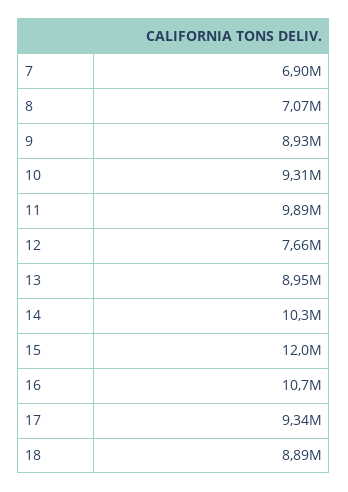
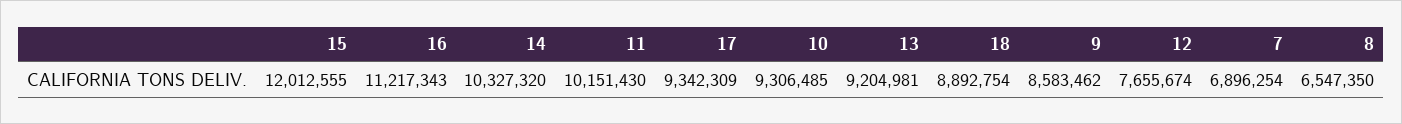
8: 7070000 -> 6547350
9: 8930000 -> 8583462
11: 9890000 -> 10151430
13: 8950000 -> 9204981
16: 10700000 -> 11217343

